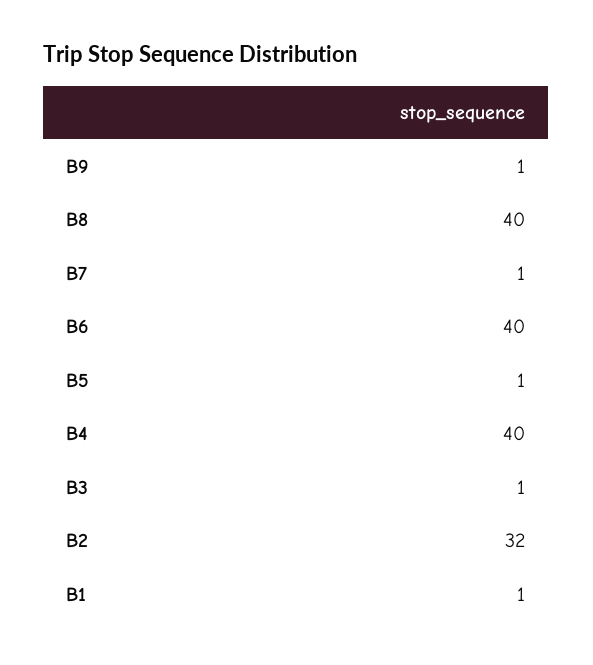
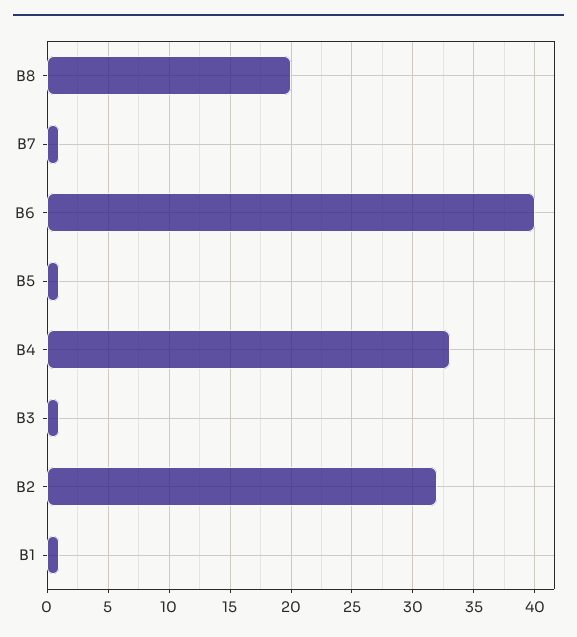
B9: 1 -> none
B8: 40 -> 20
B4: 40 -> 33

